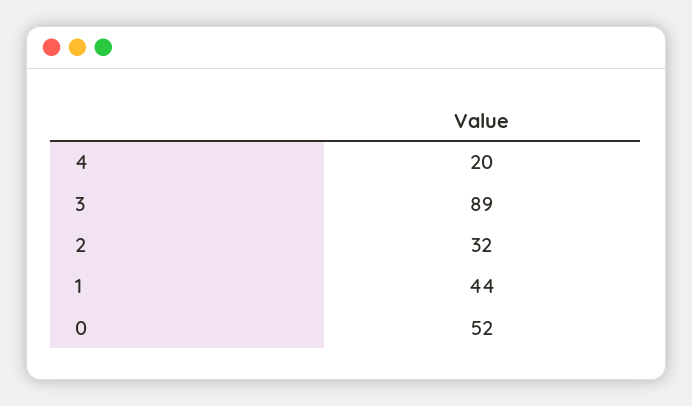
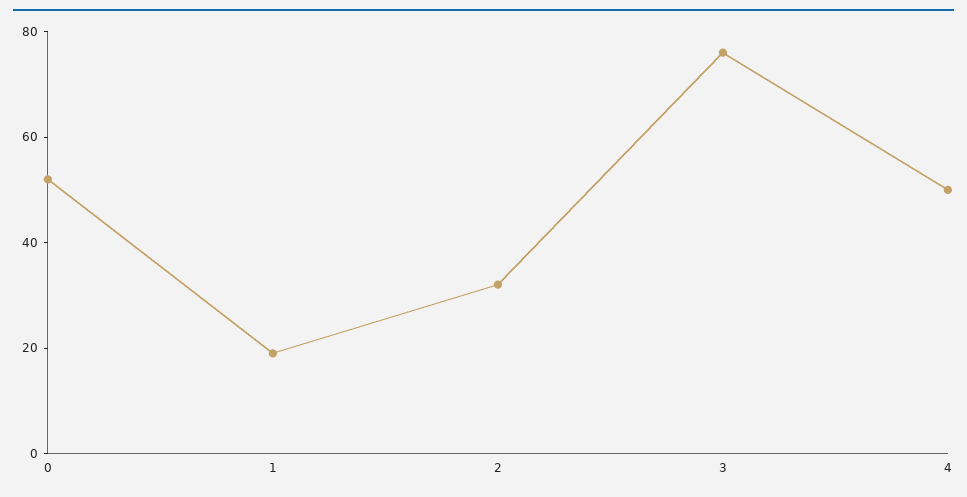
4: 20 -> 50
3: 89 -> 75
1: 44 -> 20

